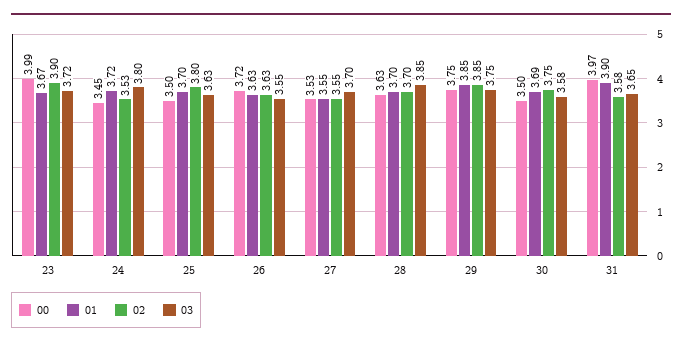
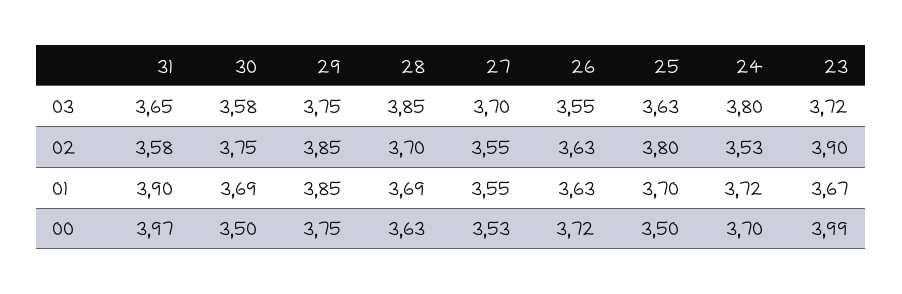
00, 24: 3.45 -> 3.7
01, 28: 3.7 -> 3.69

